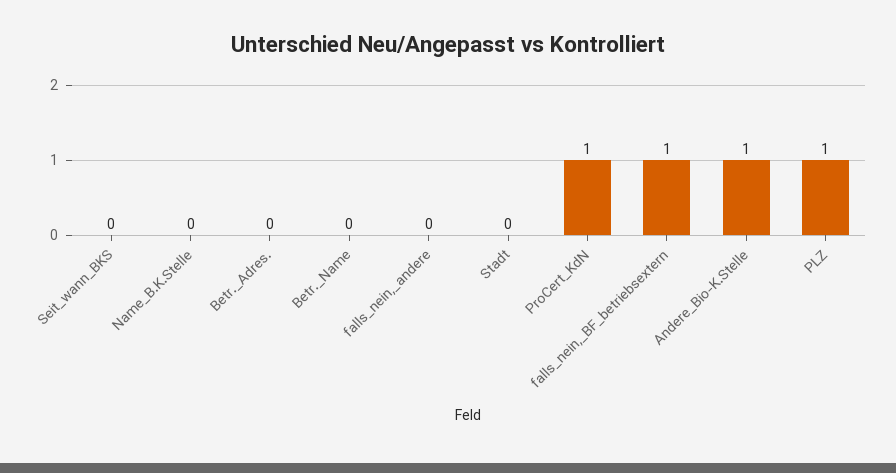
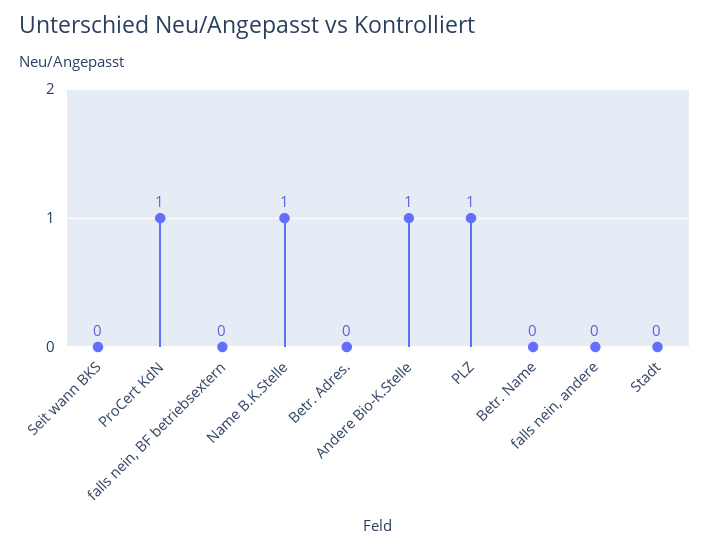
Name_B.K.Stelle: 0 -> 1
falls_nein,_BF_betriebsextern: 1 -> 0

